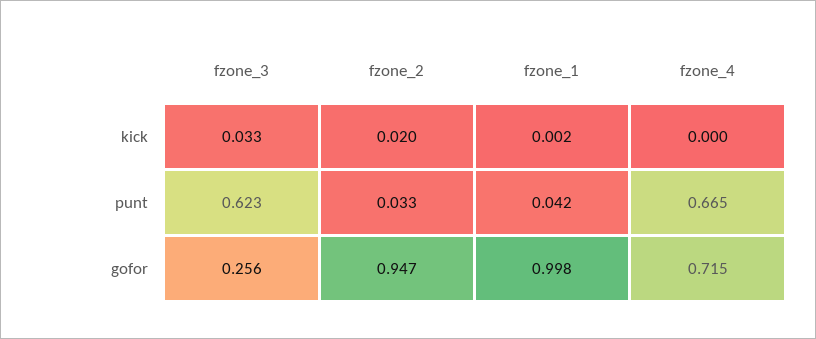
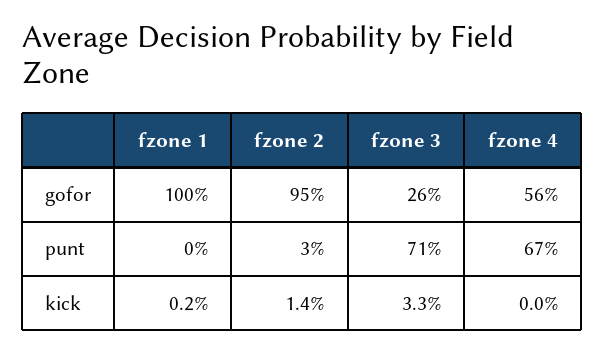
fzone_2, kick: 0.02 -> 0.014
fzone_3, punt: 0.623 -> 0.71
fzone_1, punt: 0.042 -> 0
fzone_4, gofor: 0.715 -> 0.56

